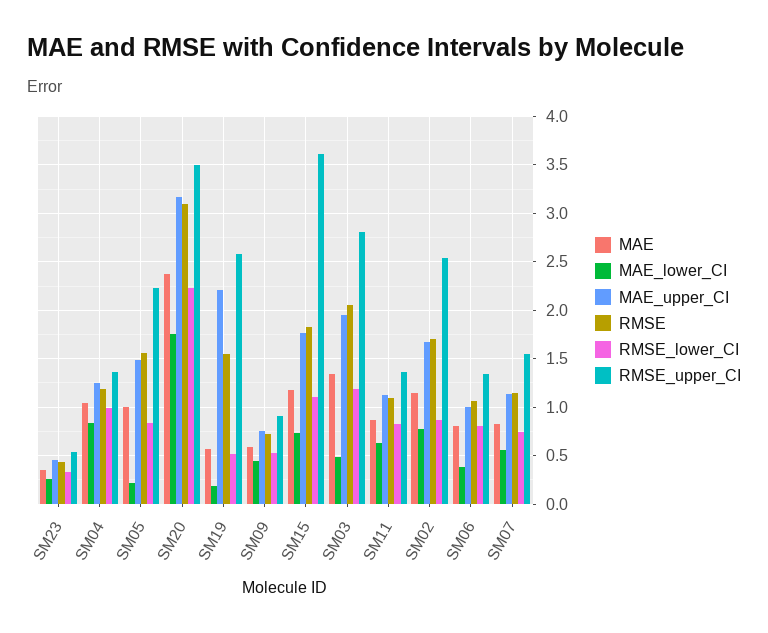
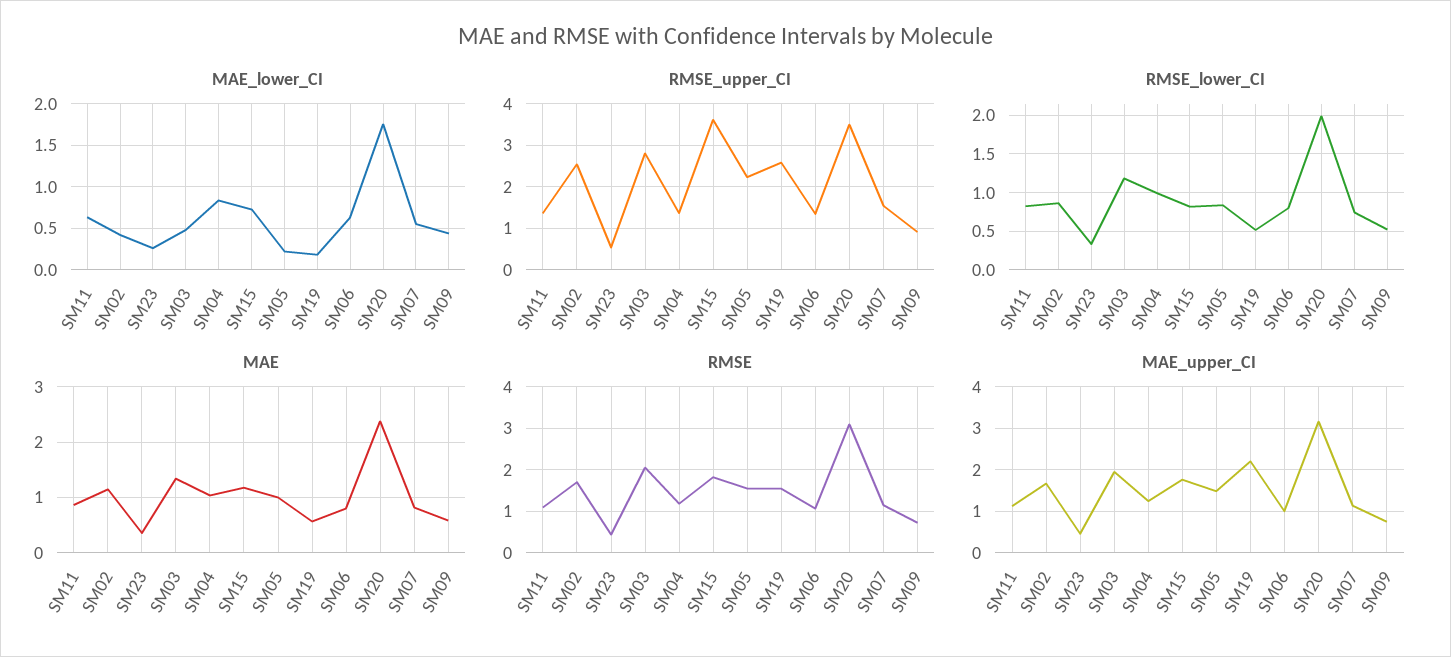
RMSE_lower_CI, SM20: 2.2 -> 2
RMSE_lower_CI, SM15: 1.1 -> 0.8
MAE_lower_CI, SM02: 0.8 -> 0.4
MAE_lower_CI, SM06: 0.4 -> 0.6

